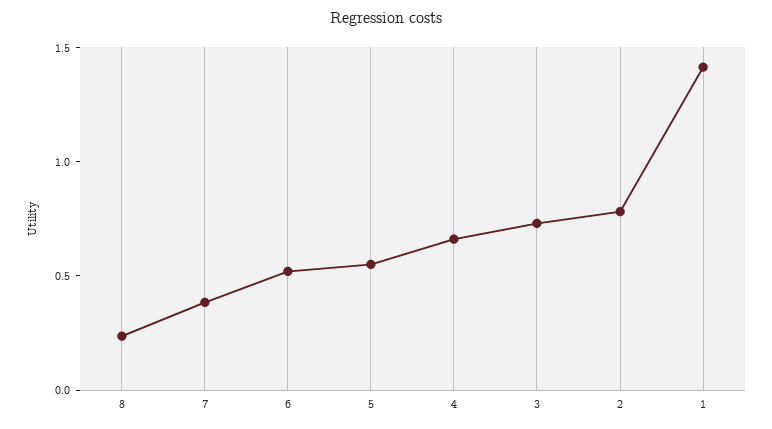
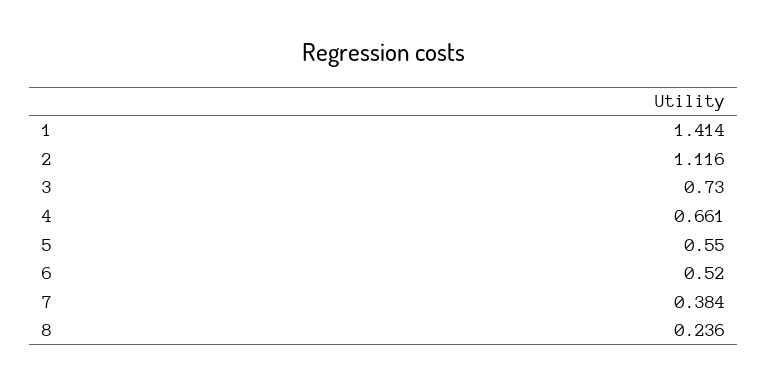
2: 0.8 -> 1.116

